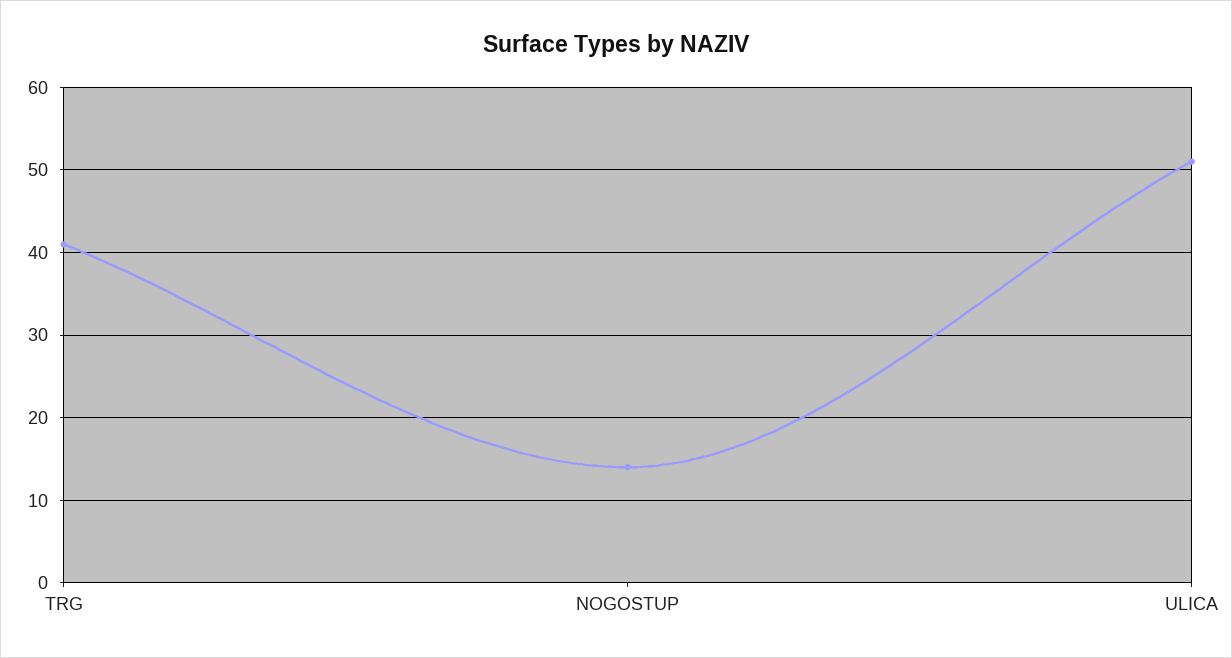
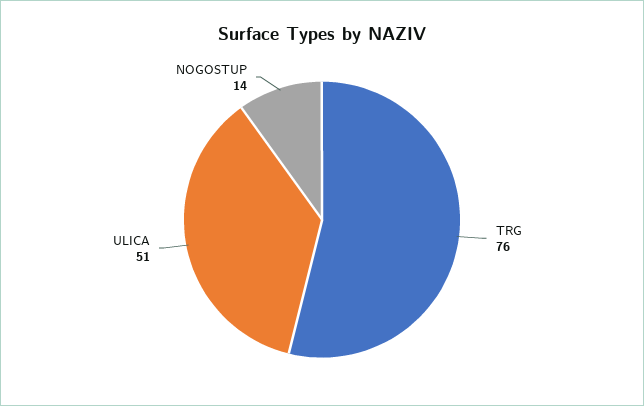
TRG: 41 -> 76

